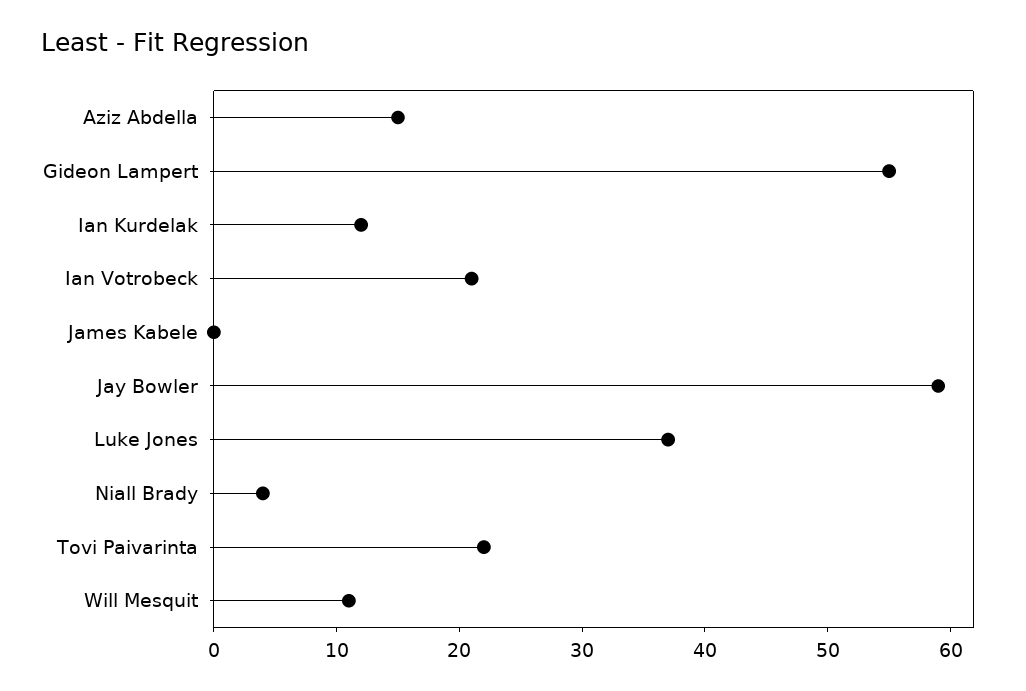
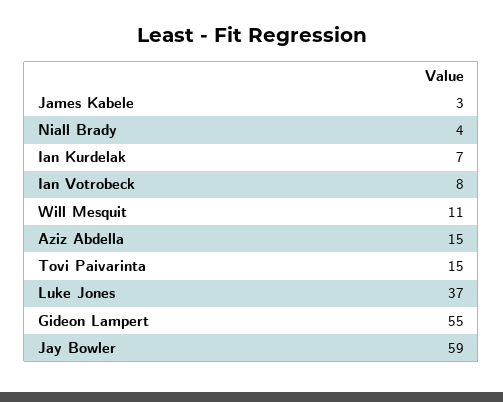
Ian Kurdelak: 12 -> 7
Ian Votrobeck: 21 -> 8
James Kabele: 0 -> 3
Tovi Paivarinta: 22 -> 15

